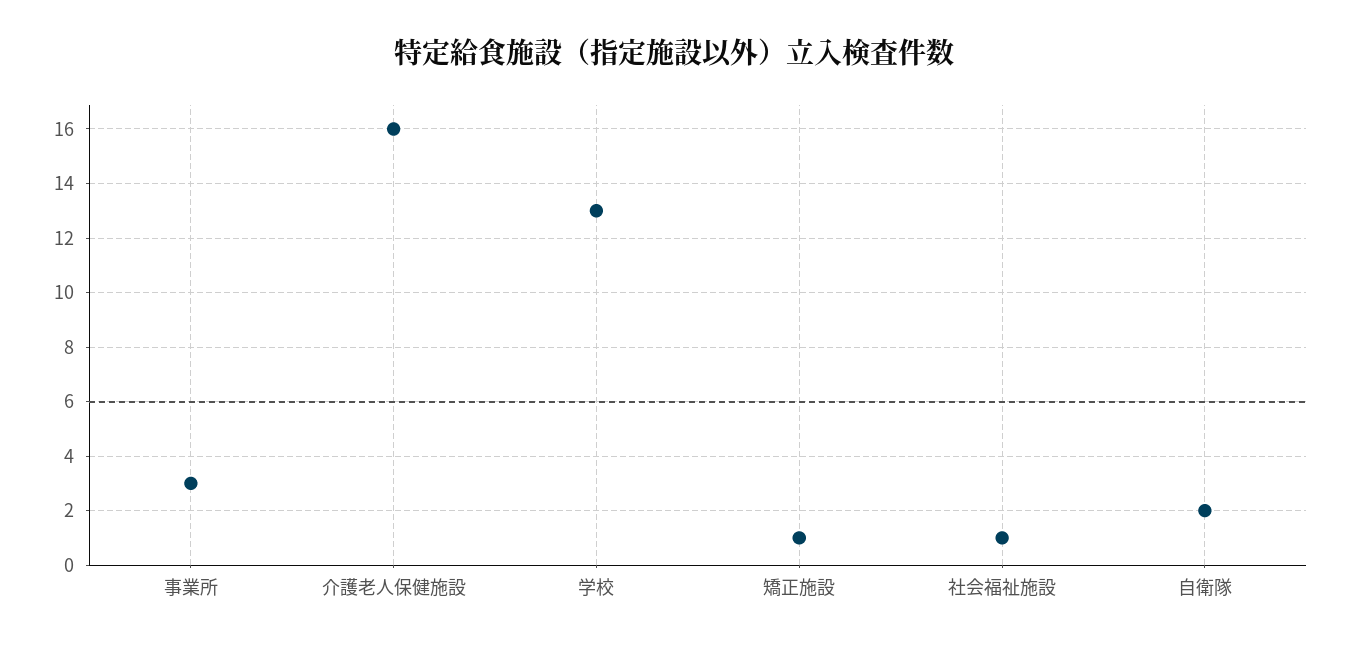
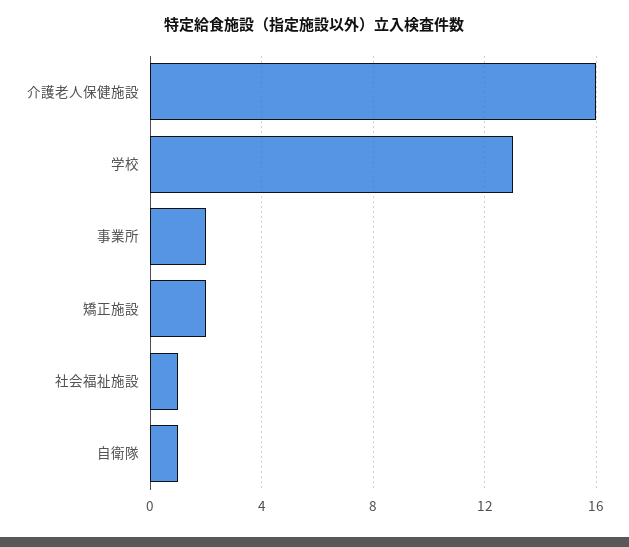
事業所: 3 -> 2
矯正施設: 1 -> 2
自衛隊: 2 -> 1

